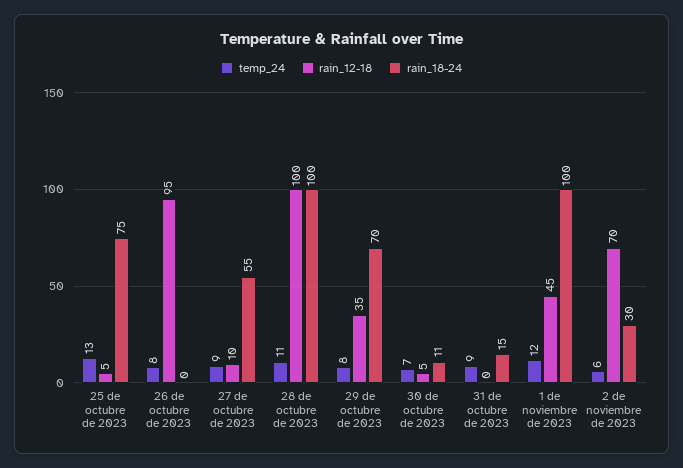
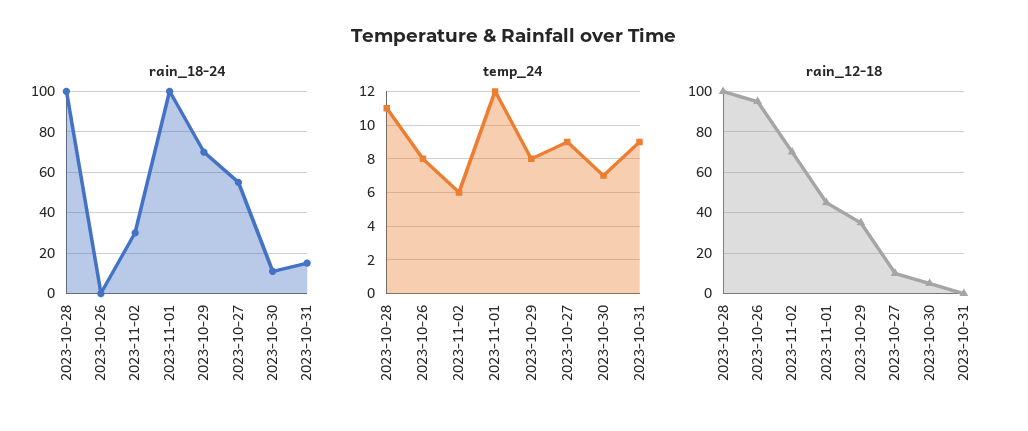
temp_24, 25 de octubre de 2023: 13 -> none
rain_12-18, 25 de octubre de 2023: 5 -> none
rain_18-24, 25 de octubre de 2023: 75 -> none

